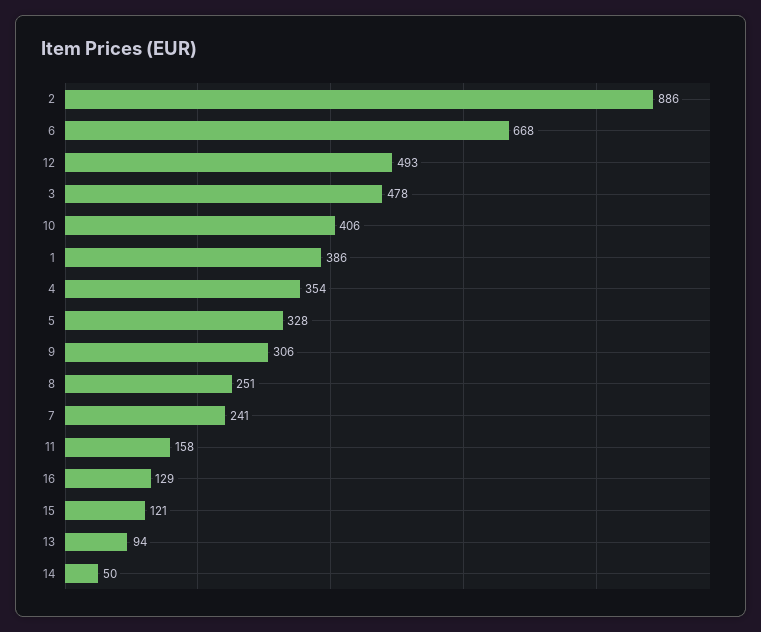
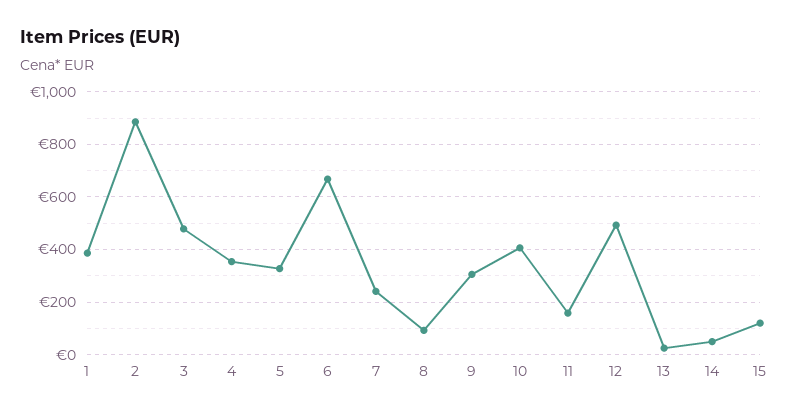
8: 251 -> 100
16: 129 -> none
13: 94 -> 25

